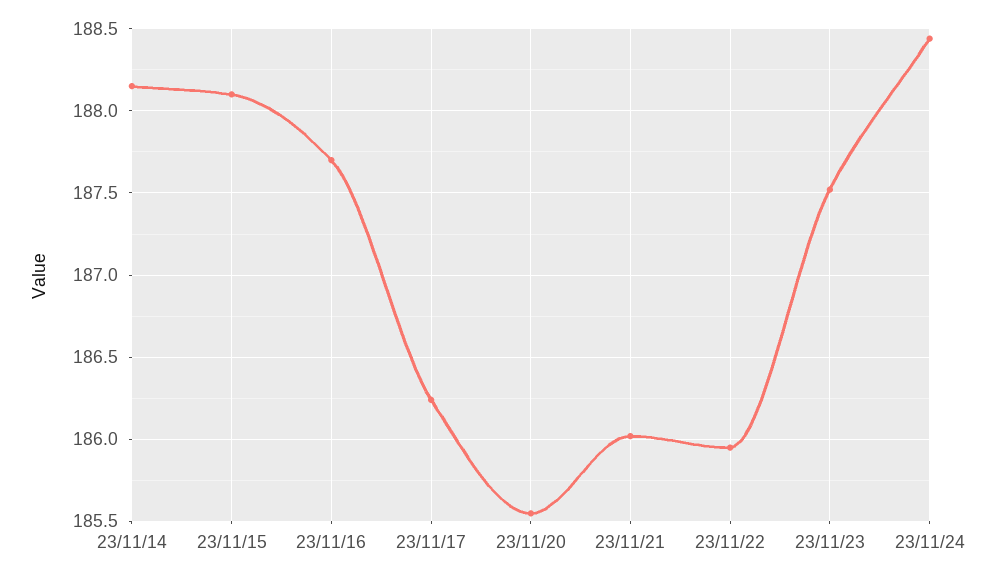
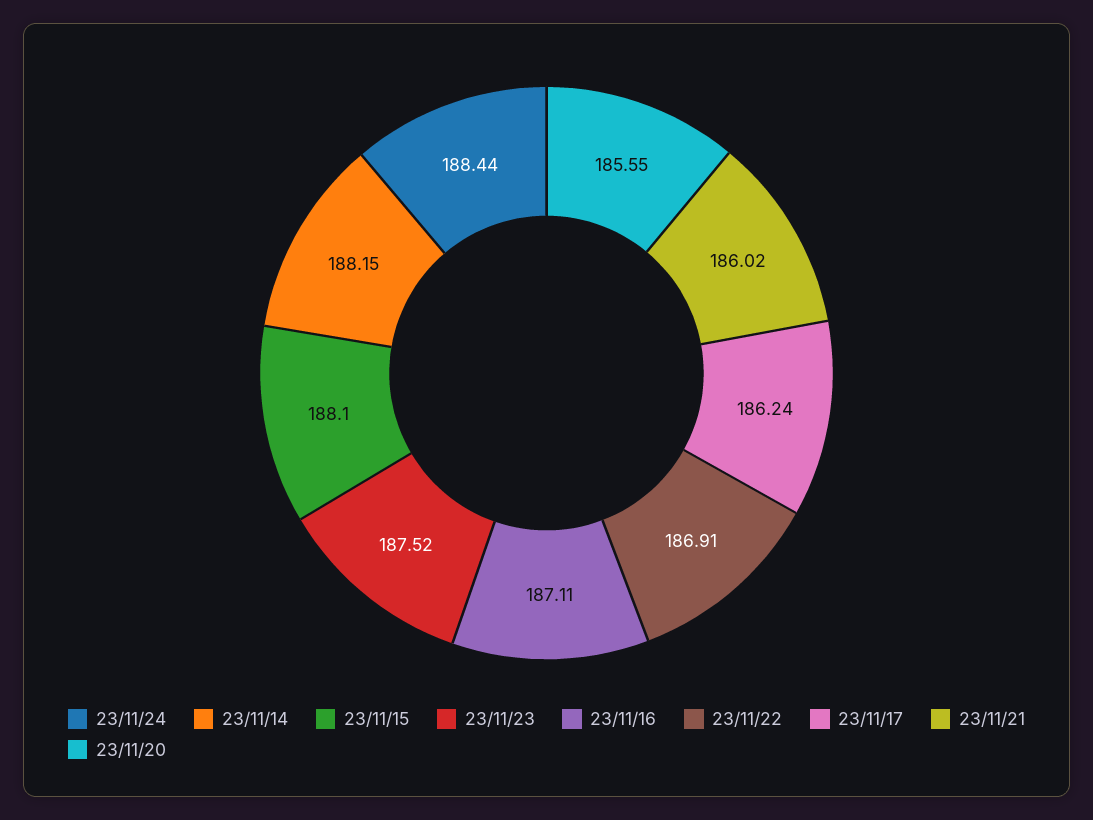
23/11/16: 187.7 -> 187.11
23/11/22: 185.95 -> 186.91

